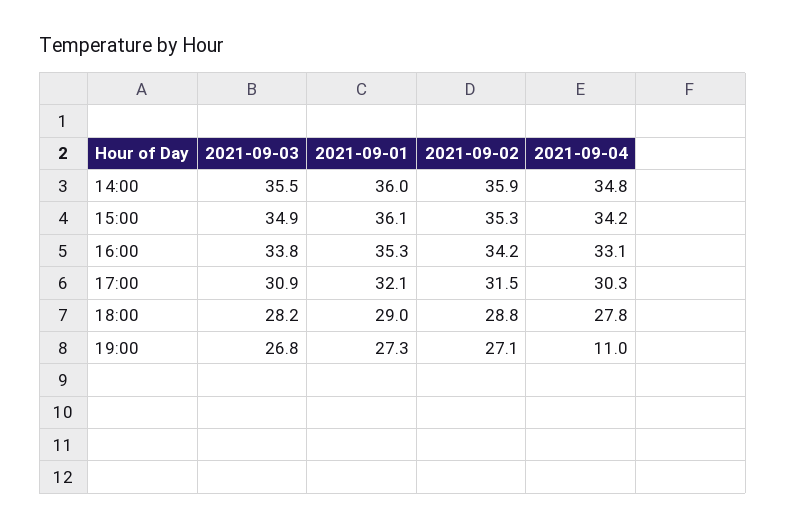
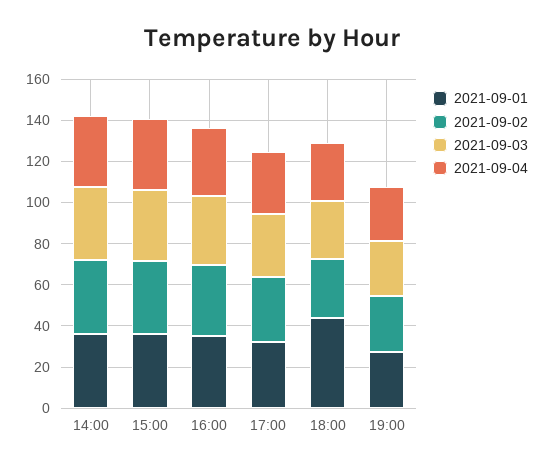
2021-09-01, 18:00: 29 -> 45
2021-09-04, 19:00: 11 -> 25

